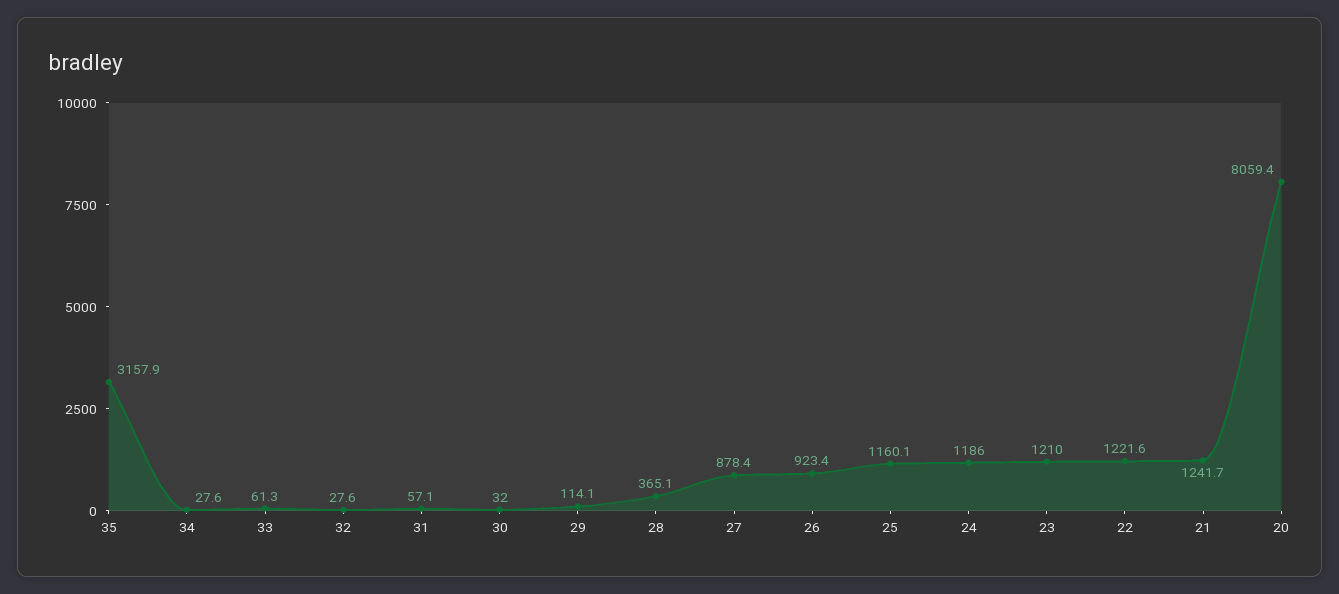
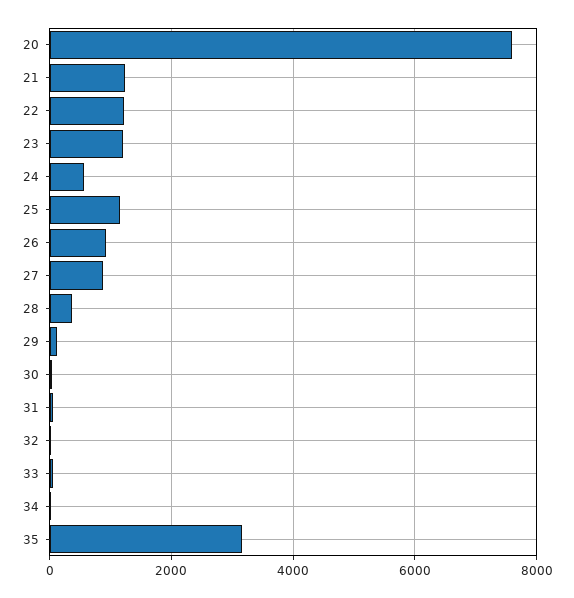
24: 1186 -> 600
20: 8059.4 -> 7600

